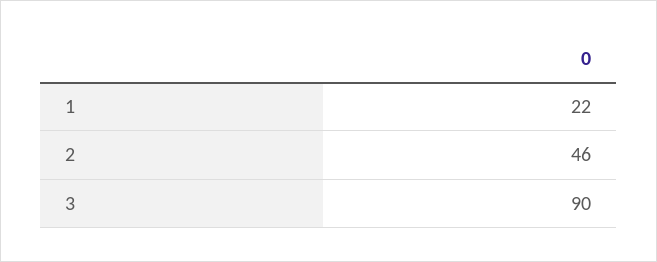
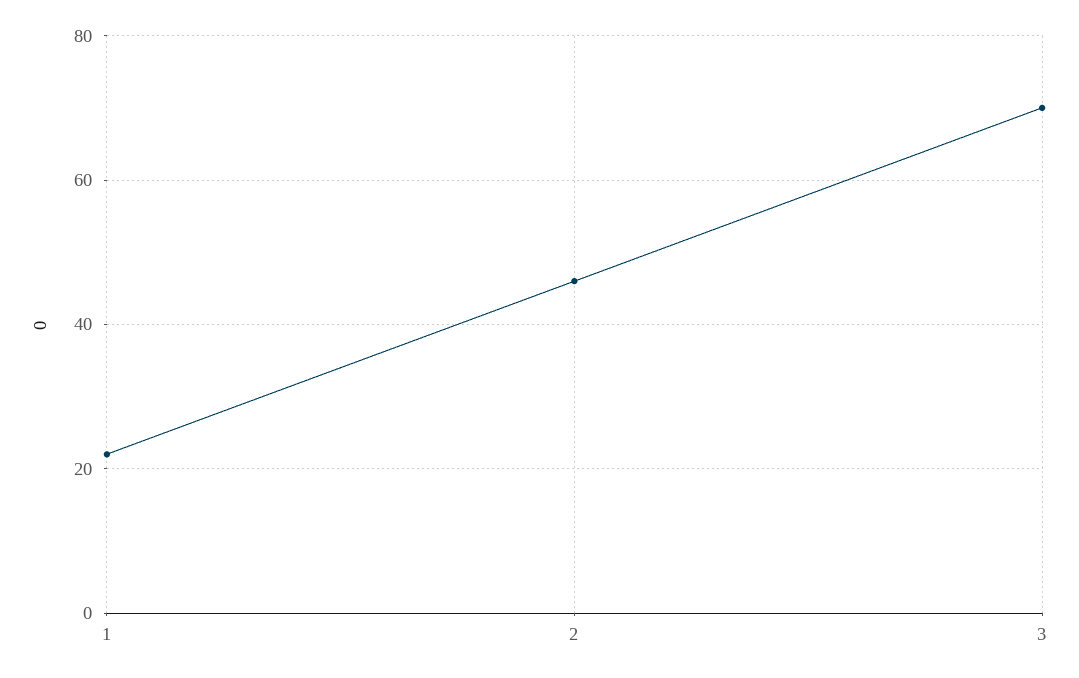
3: 90 -> 70

